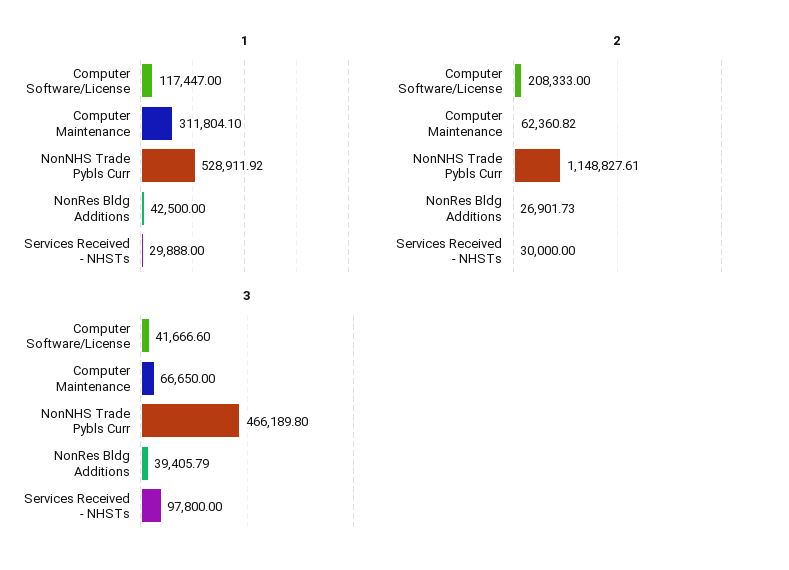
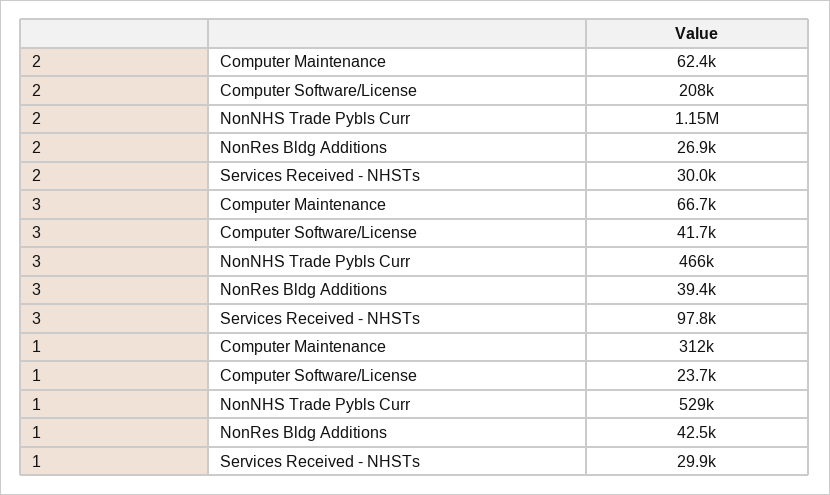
1, Computer Software/License: 117447 -> 23700

